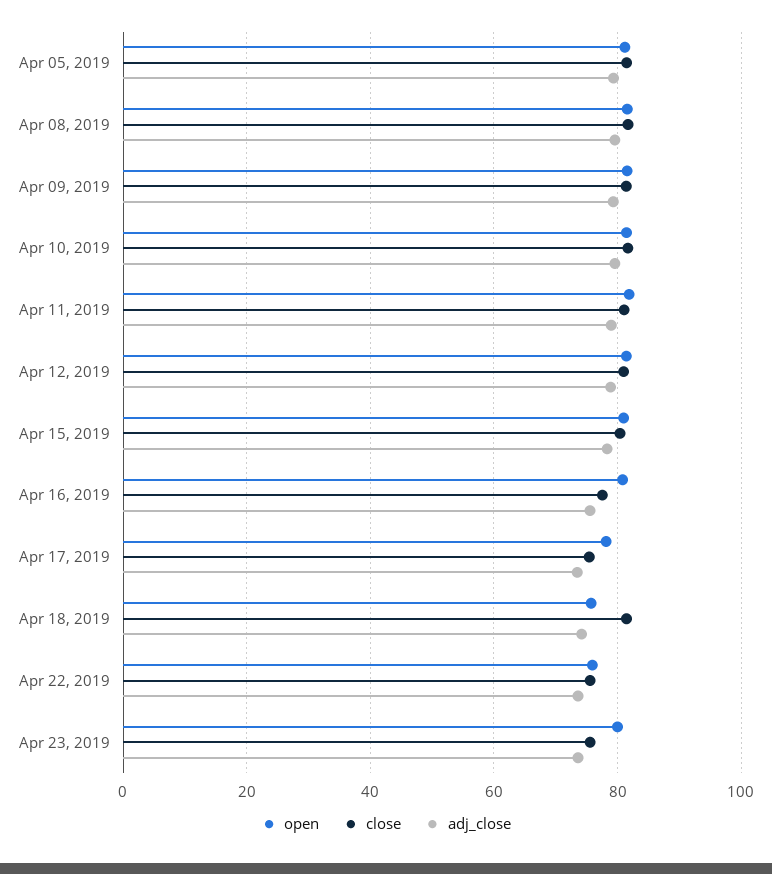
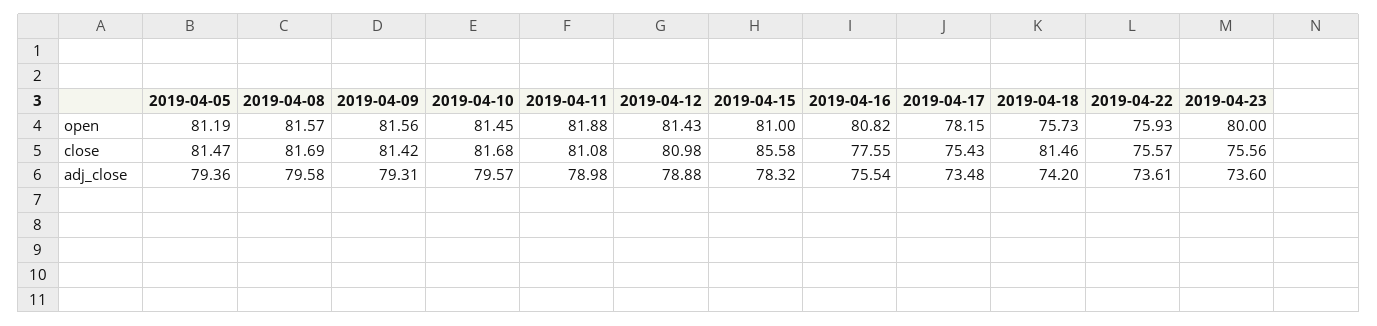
close, Apr 15, 2019: 80 -> 85.58

